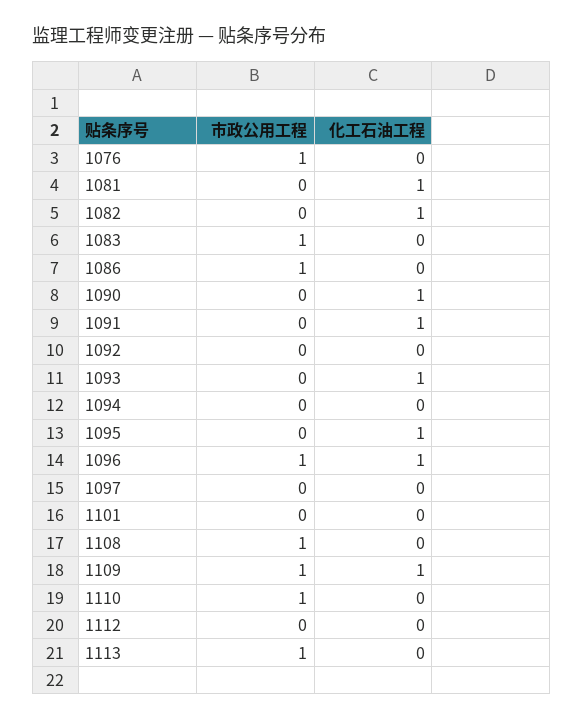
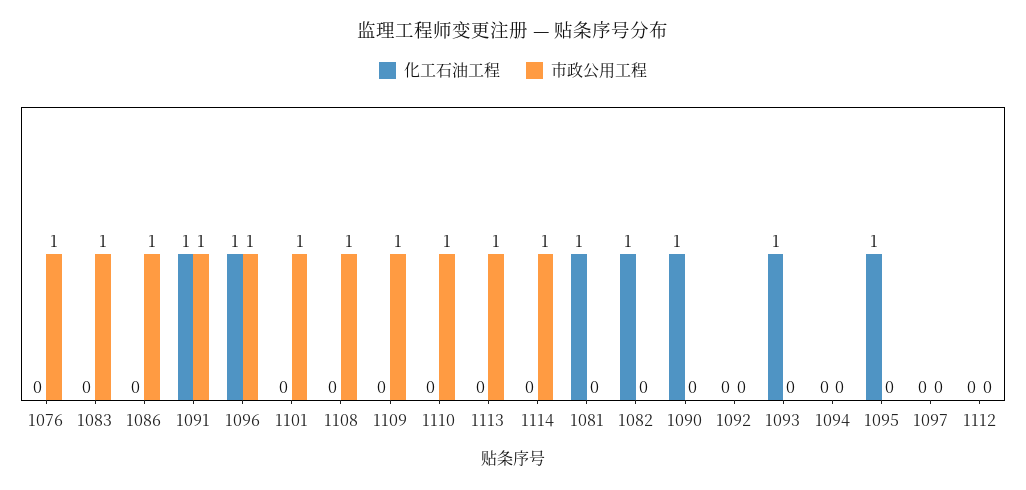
市政公用工程, 1091: 0 -> 1
市政公用工程, 1101: 0 -> 1
化工石油工程, 1109: 1 -> 0
化工石油工程, 1114: none -> 0
市政公用工程, 1114: none -> 1

